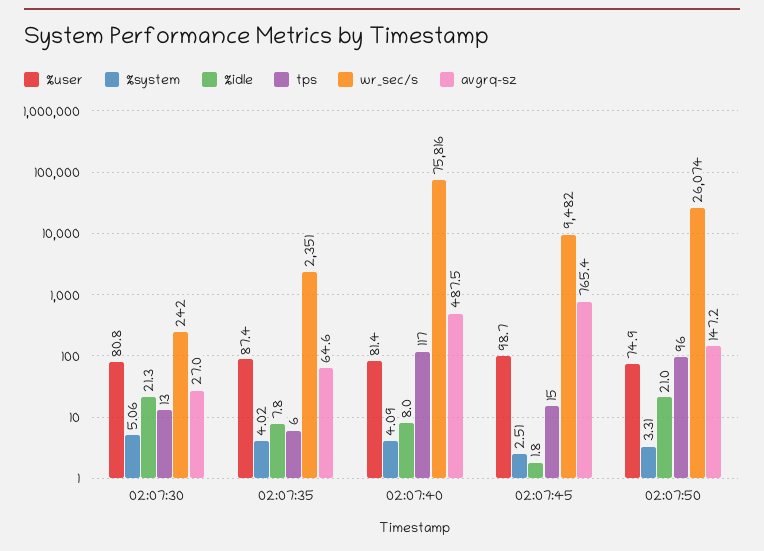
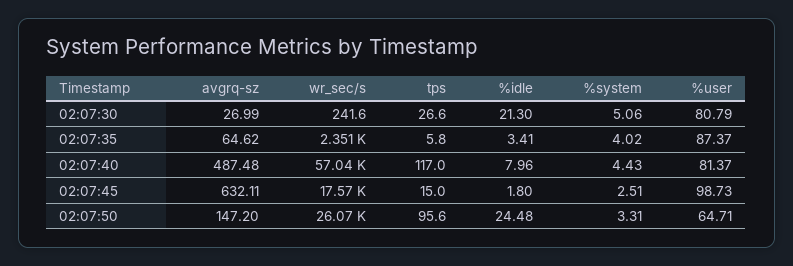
tps, 02:07:30: 13 -> 26.6
%idle, 02:07:35: 7.8 -> 3.41
%system, 02:07:40: 4.09 -> 4.43
wr_sec/s, 02:07:40: 75816 -> 57040
wr_sec/s, 02:07:45: 9482 -> 17570
avgrq-sz, 02:07:45: 765.4 -> 632.11
%user, 02:07:50: 74.9 -> 64.71
%idle, 02:07:50: 21 -> 24.48

